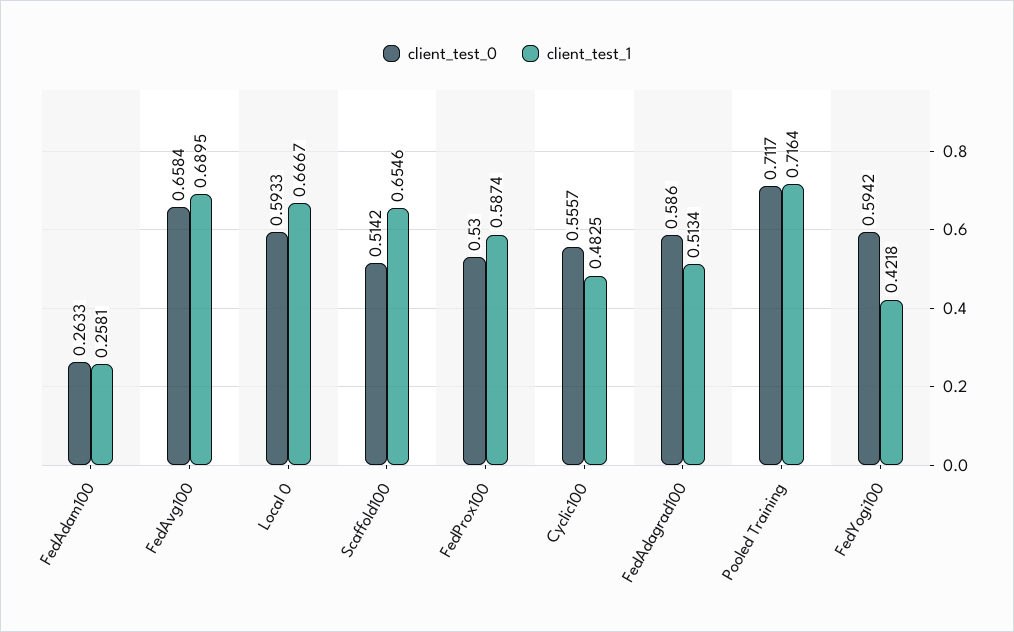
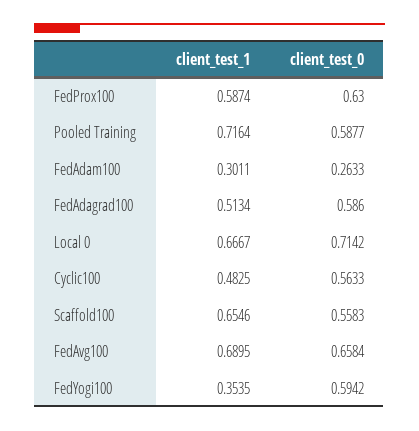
client_test_1, FedAdam100: 0.2581 -> 0.3011
client_test_0, Local 0: 0.5933 -> 0.7142
client_test_0, Scaffold100: 0.5142 -> 0.5583
client_test_0, FedProx100: 0.53 -> 0.63
client_test_0, Cyclic100: 0.5557 -> 0.5633
client_test_0, Pooled Training: 0.7117 -> 0.5877
client_test_1, FedYogi100: 0.4218 -> 0.3535

